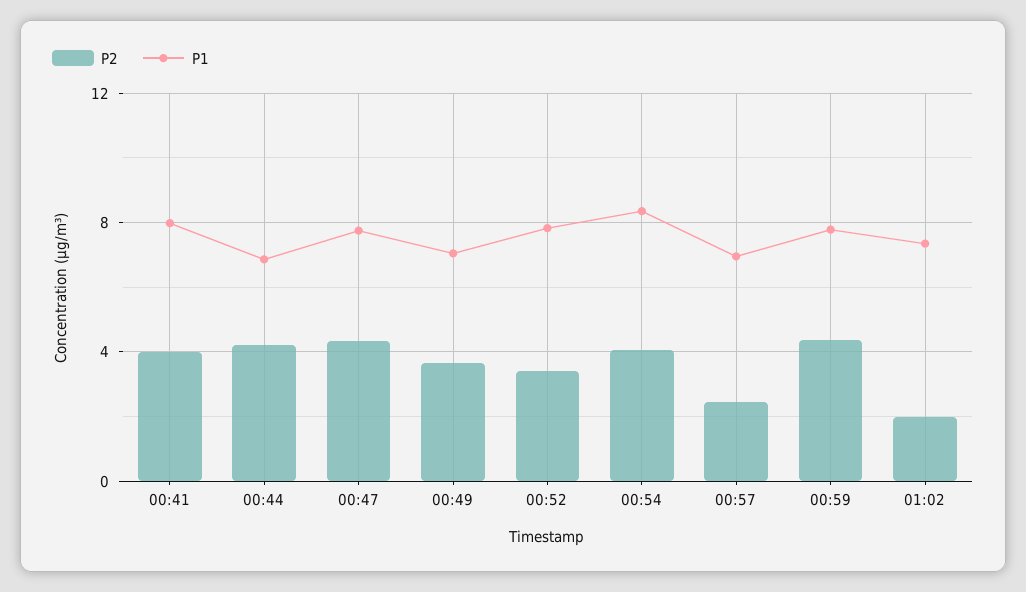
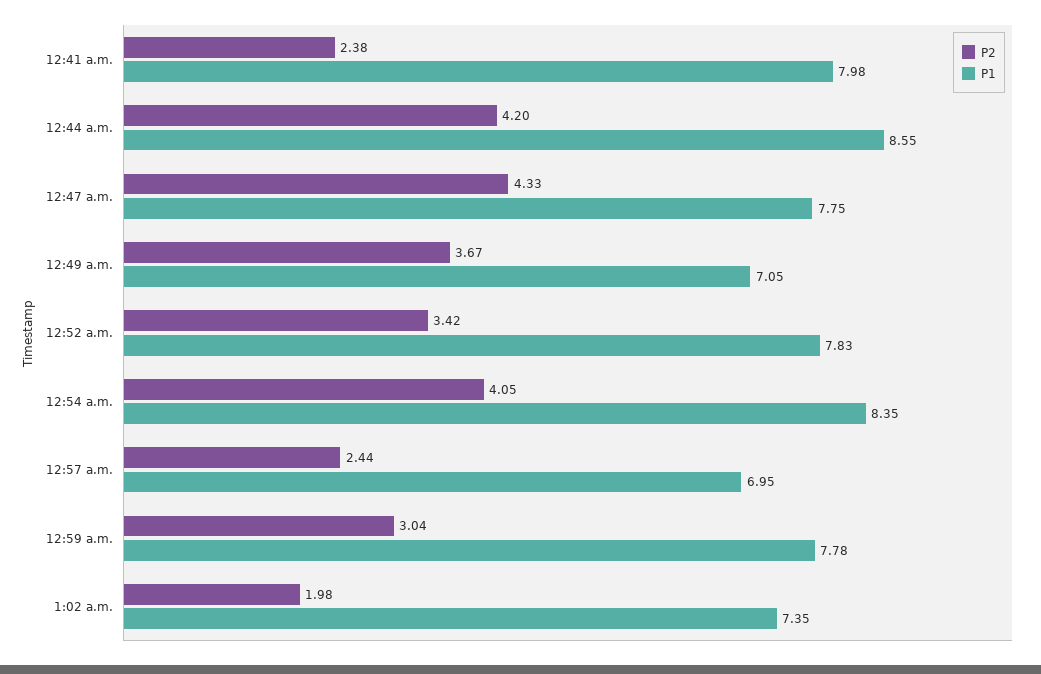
P2, 00:41: 4 -> 2.38
P1, 00:44: 7 -> 8.55
P2, 00:59: 4.5 -> 3.04

